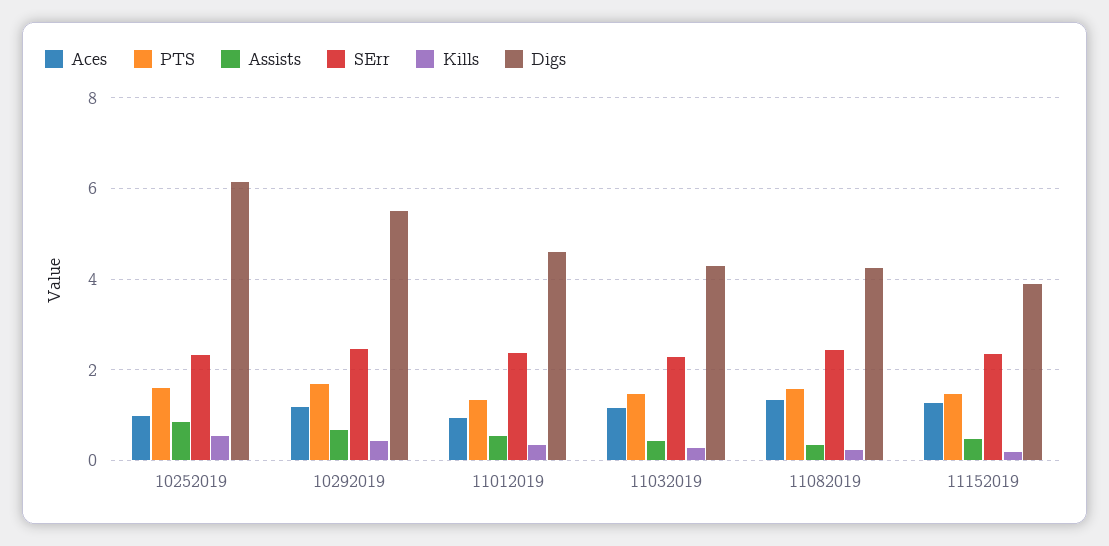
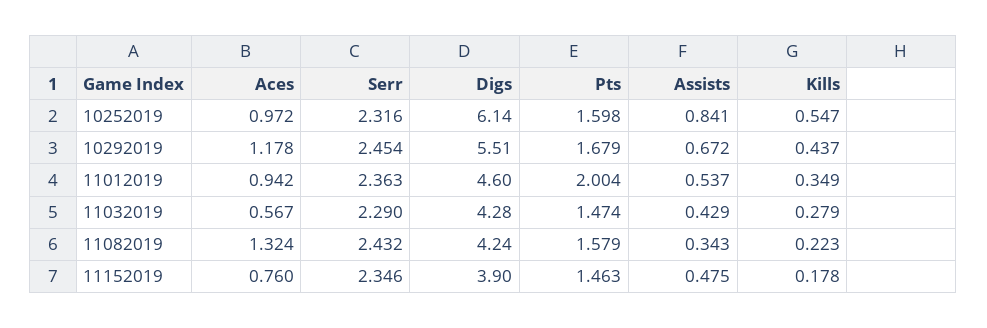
PTS, 11012019: 1.4 -> 2.004
Aces, 11032019: 1.2 -> 0.567
Aces, 11152019: 1.2 -> 0.76

